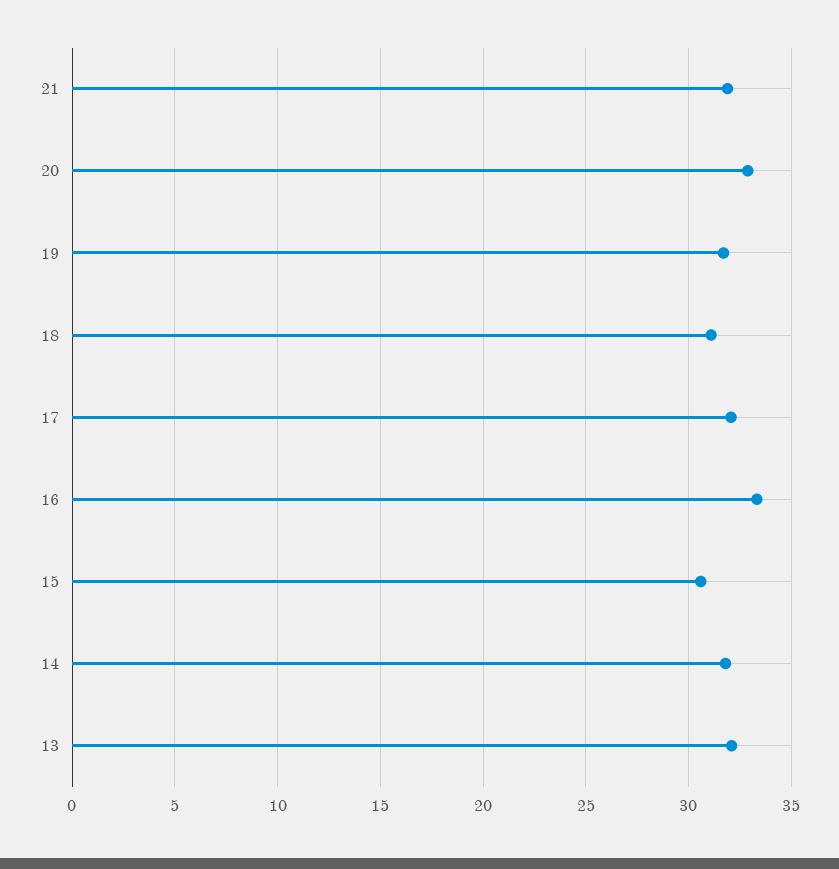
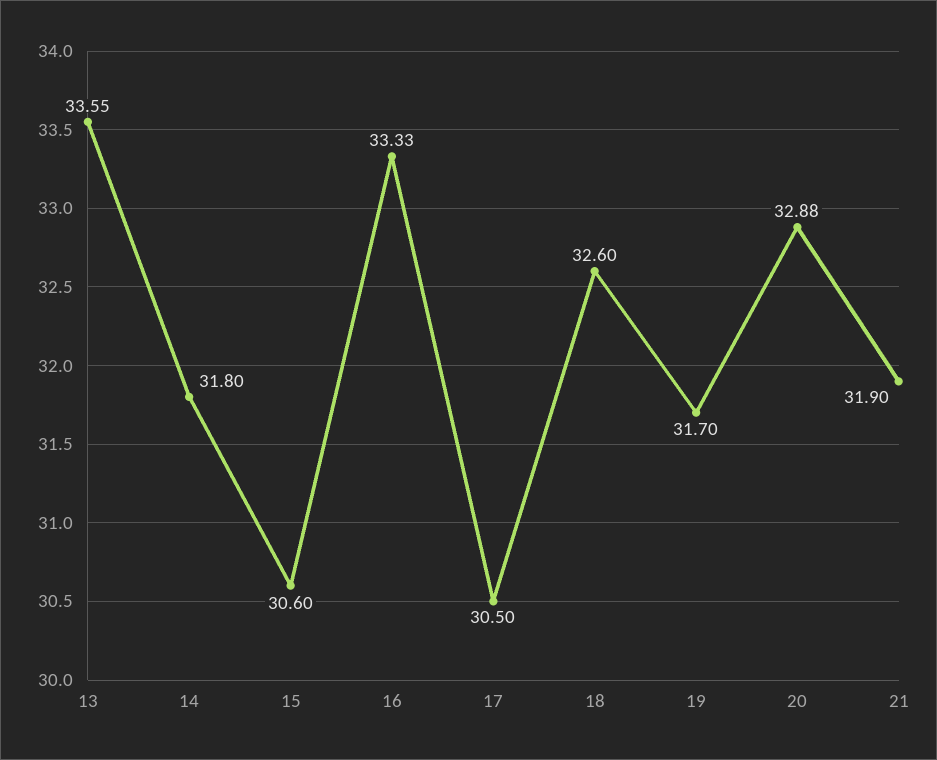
18: 31 -> 32.6
17: 32 -> 30.5
13: 32 -> 33.55

